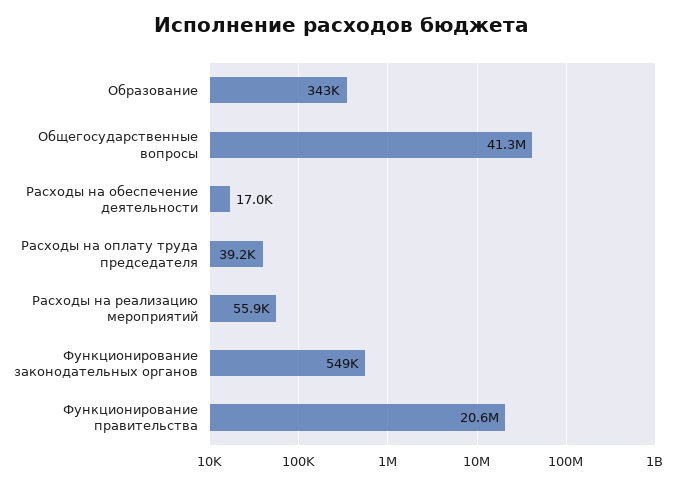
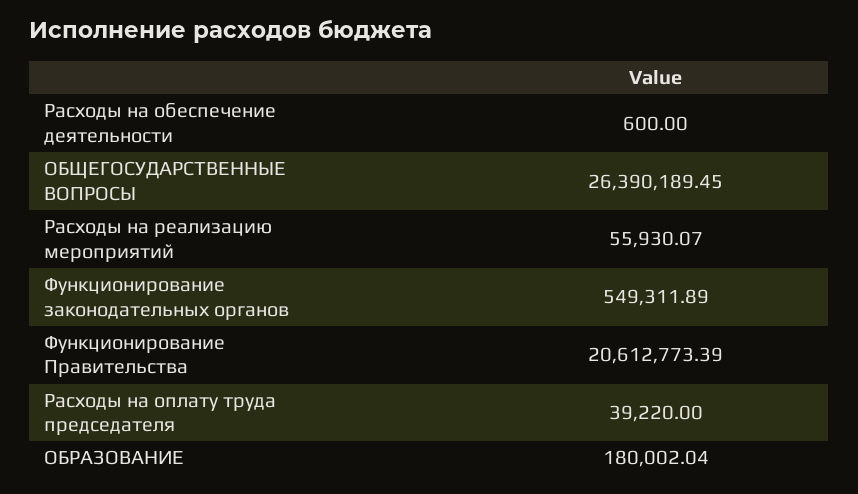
Образование: 343000 -> 180002.04
Общегосударственные вопросы: 41300000 -> 26390189.45
Расходы на обеспечение деятельности: 17000 -> 600

